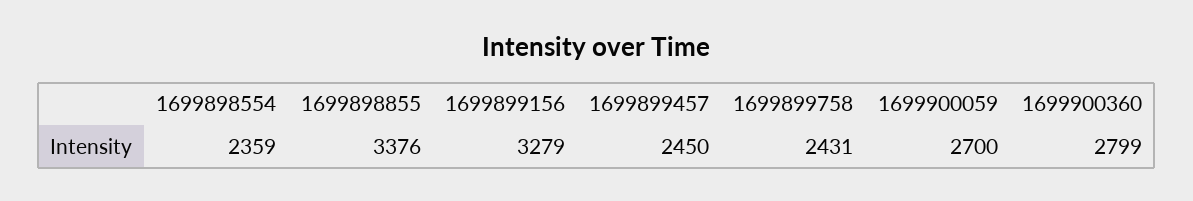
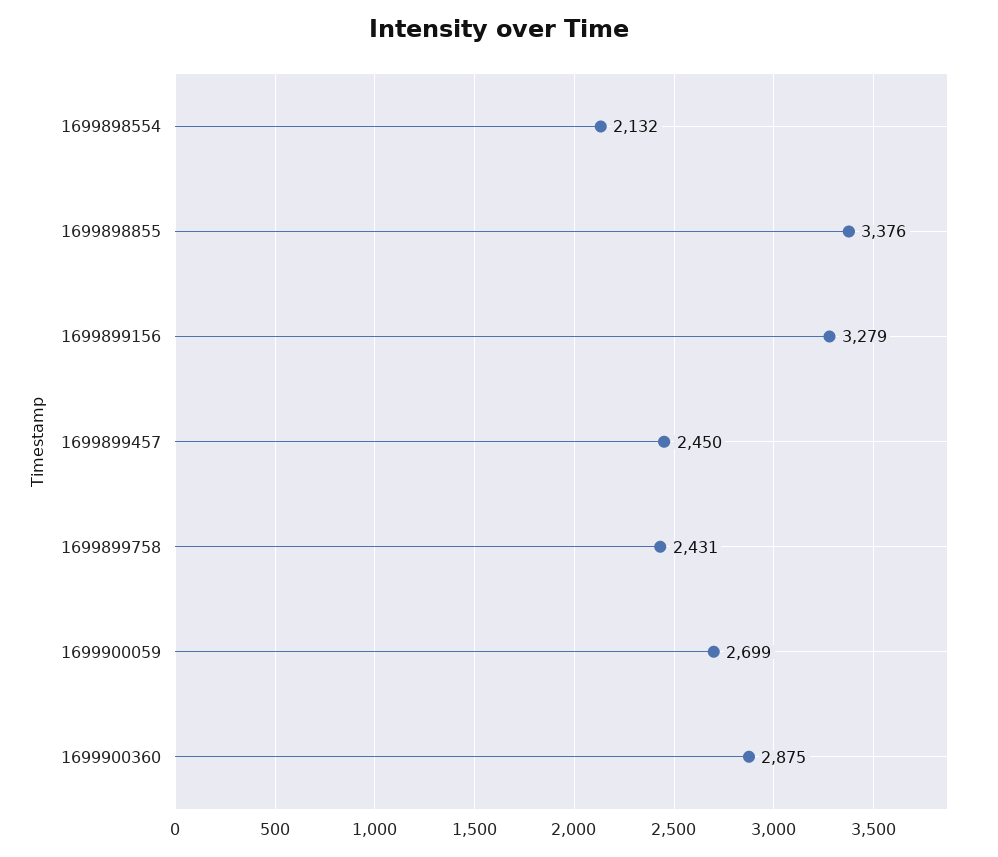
1699898554: 2359 -> 2132
1699900059: 2700 -> 2699
1699900360: 2799 -> 2875

